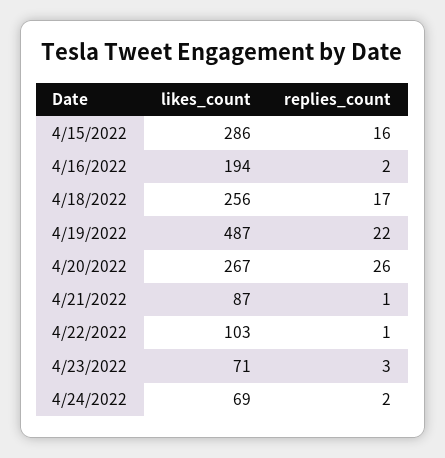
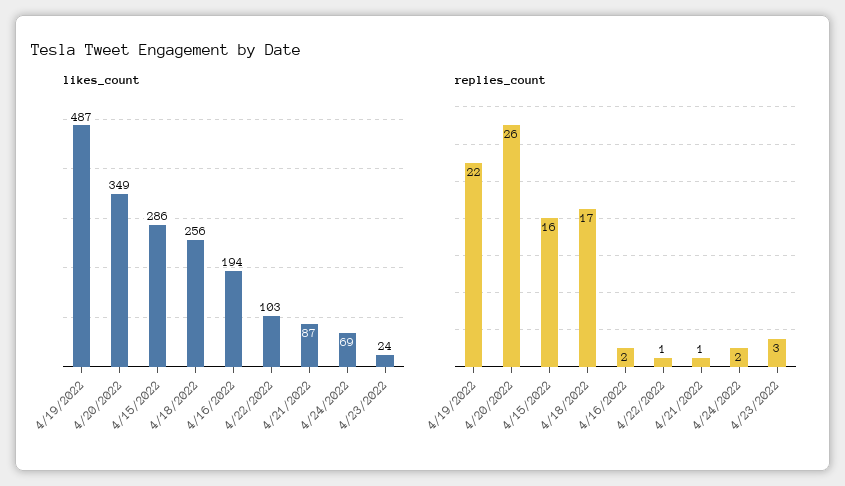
likes_count, 4/20/2022: 267 -> 349
likes_count, 4/23/2022: 71 -> 24

